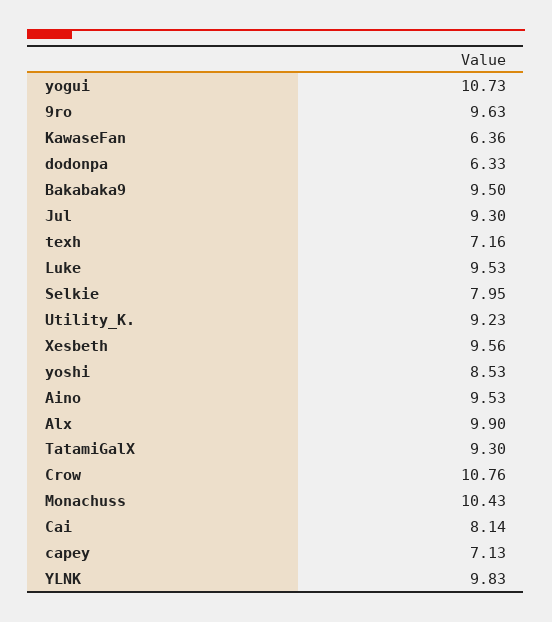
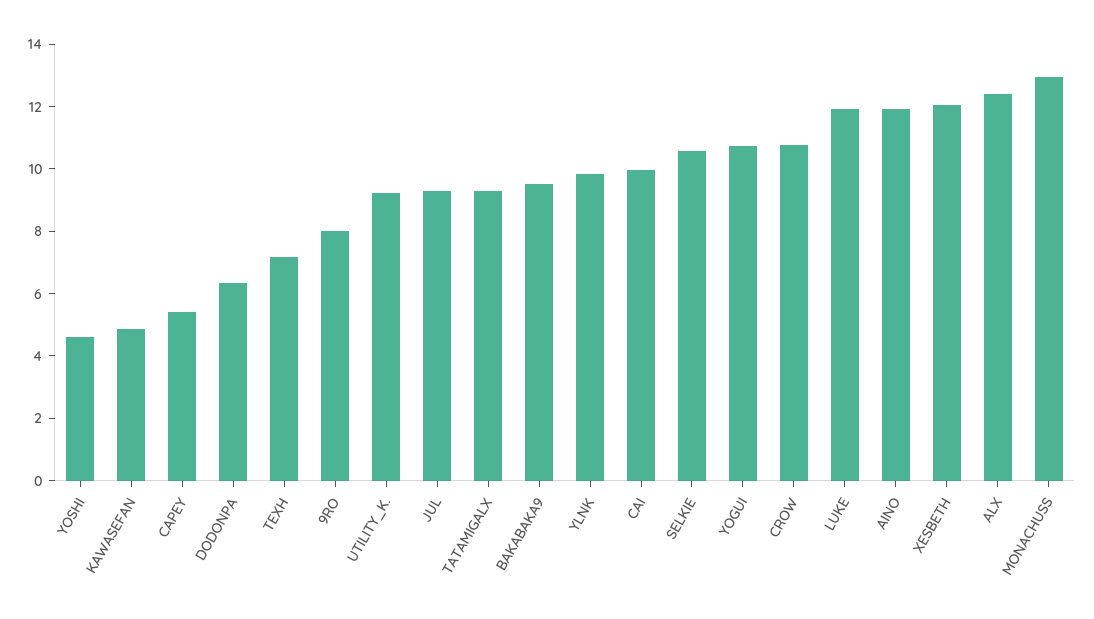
9ro: 9.63 -> 8
KawaseFan: 6.36 -> 5
Luke: 9.53 -> 12
Selkie: 7.95 -> 10.5
Xesbeth: 9.56 -> 12
yoshi: 8.53 -> 4.5
Aino: 9.53 -> 12
Alx: 9.9 -> 12.5
Monachuss: 10.43 -> 13
Cai: 8.14 -> 10
capey: 7.13 -> 5.5

